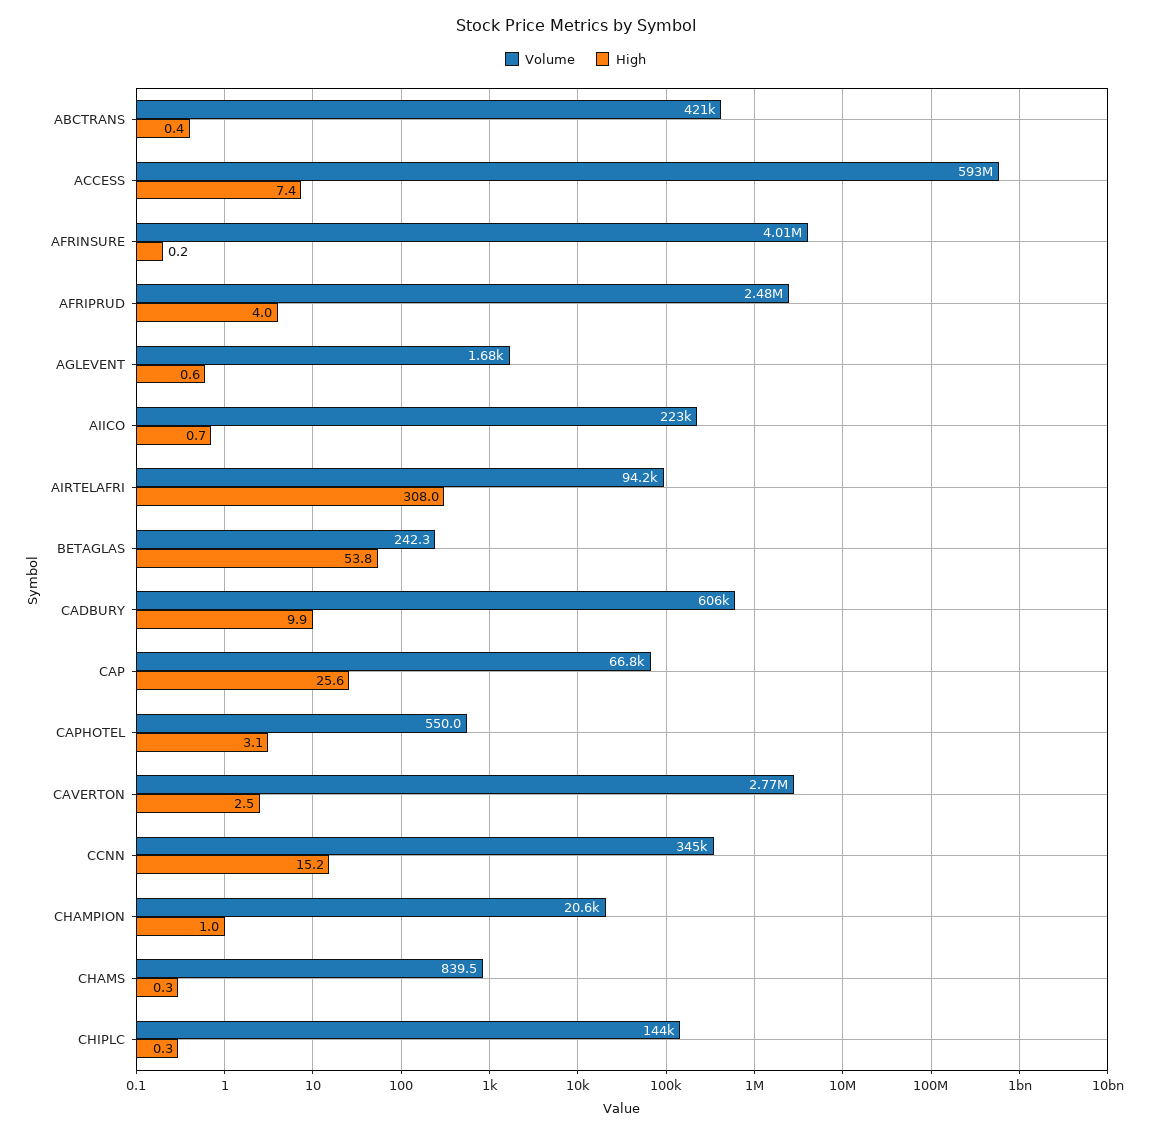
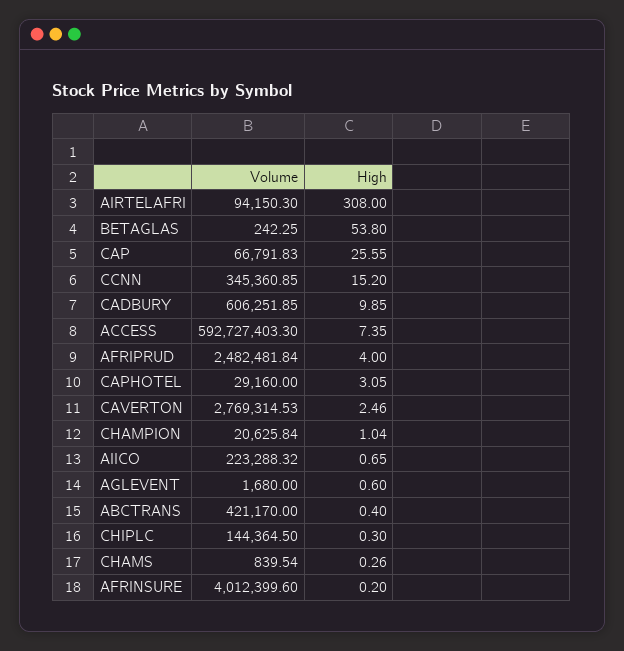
Volume, CAPHOTEL: 550 -> 29160

